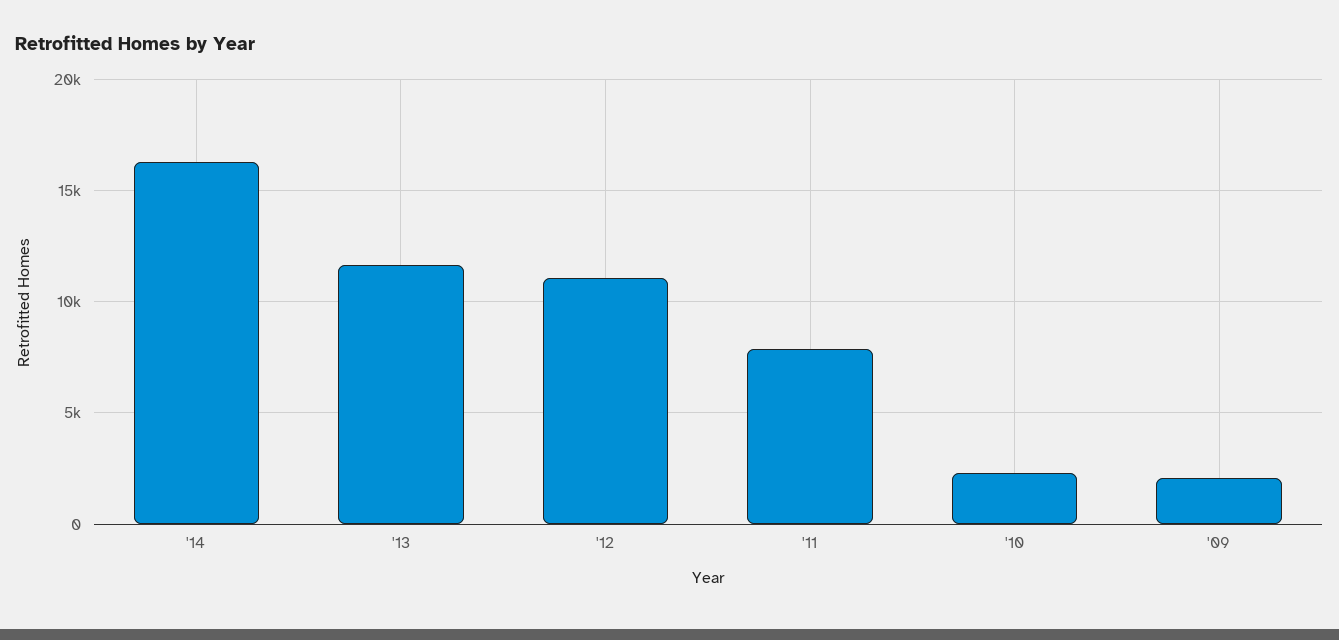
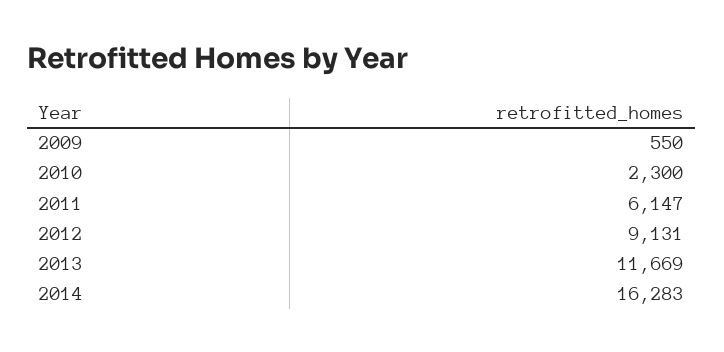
'12: 11000 -> 9131
'11: 8000 -> 6147
'09: 2000 -> 550

